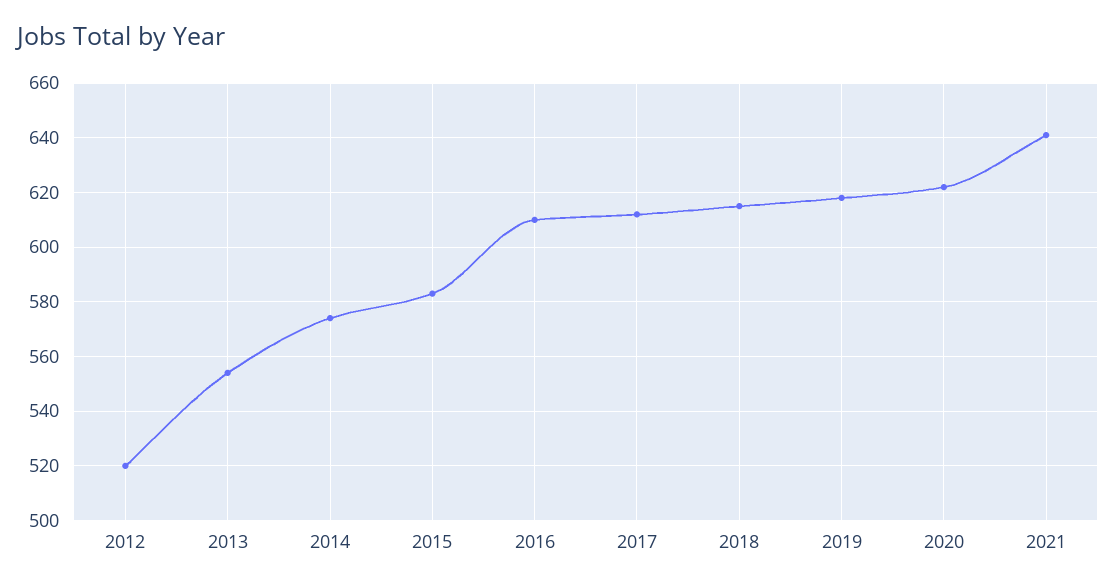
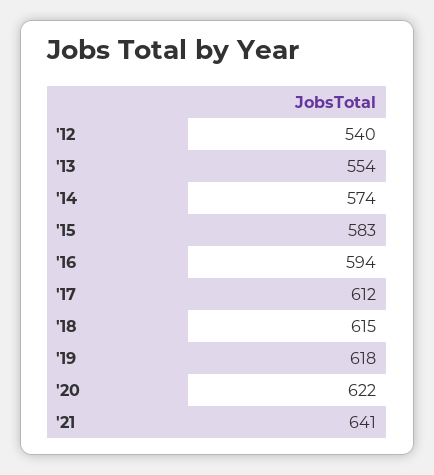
2012: 520 -> 540
2016: 610 -> 594

